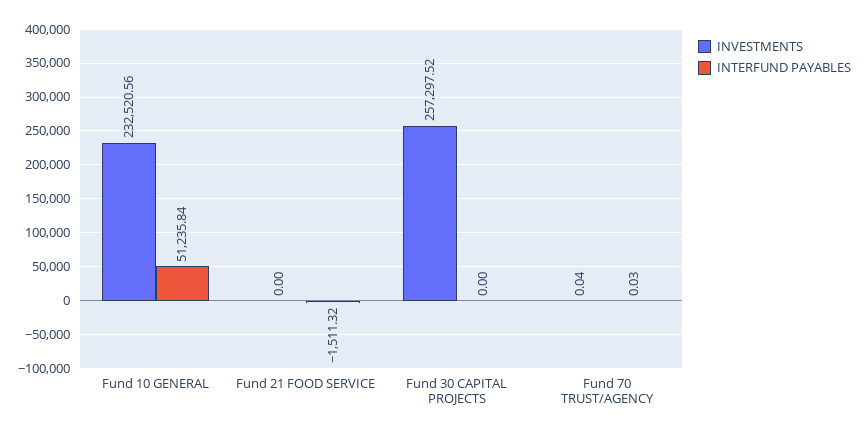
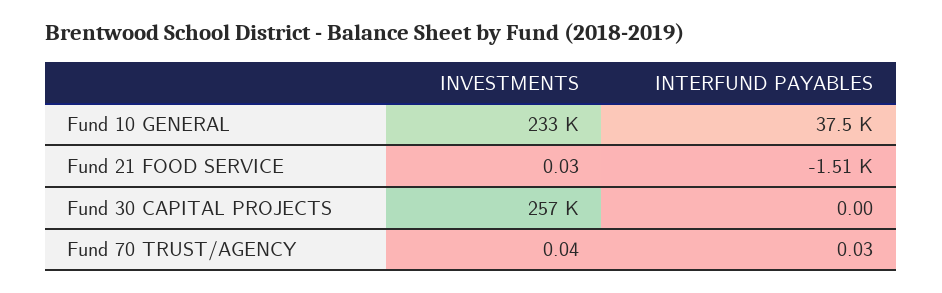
INTERFUND PAYABLES, Fund 10 GENERAL: 51235.84 -> 37500
INVESTMENTS, Fund 21 FOOD SERVICE: 0 -> 0.03

